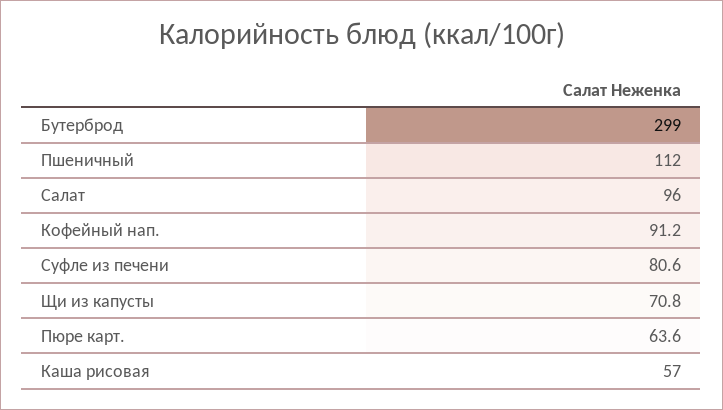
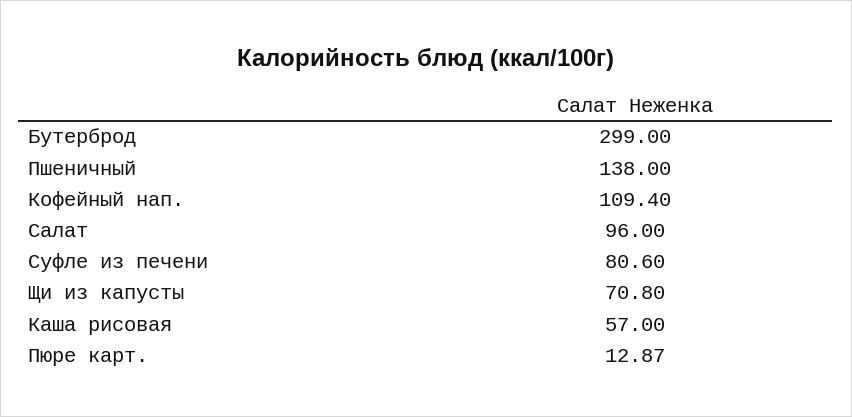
Пшеничный: 112 -> 138
Кофейный нап.: 91.2 -> 109.4
Пюре карт.: 63.6 -> 12.87

